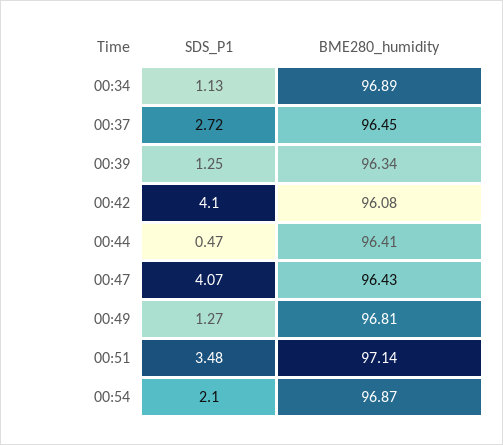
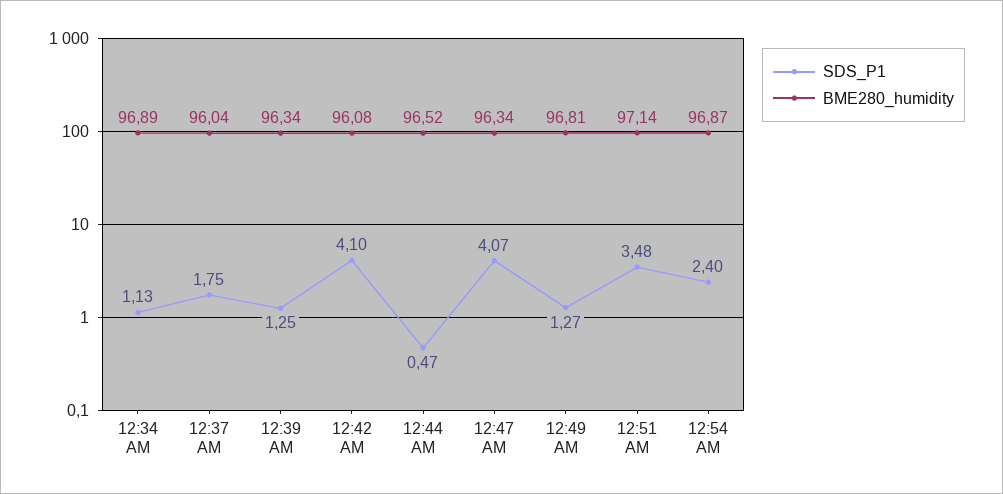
SDS_P1, 00:37: 2.72 -> 1.75
BME280_humidity, 00:37: 96.45 -> 96.04
BME280_humidity, 00:44: 96.41 -> 96.52
BME280_humidity, 00:47: 96.43 -> 96.34
SDS_P1, 00:54: 2.1 -> 2.4

